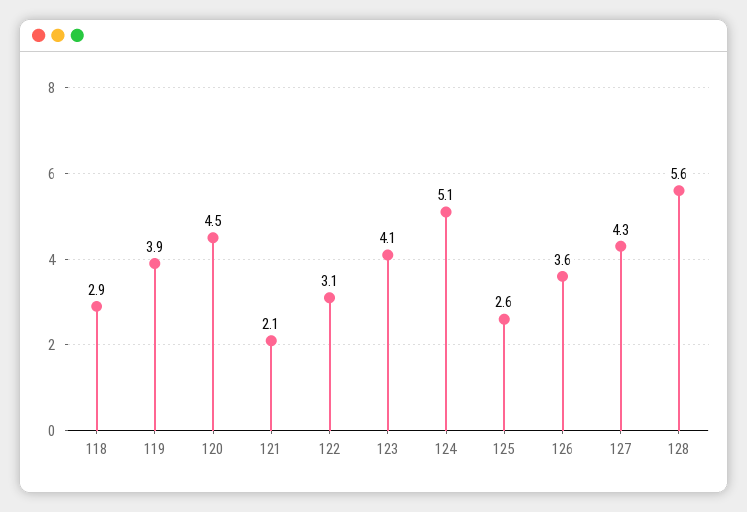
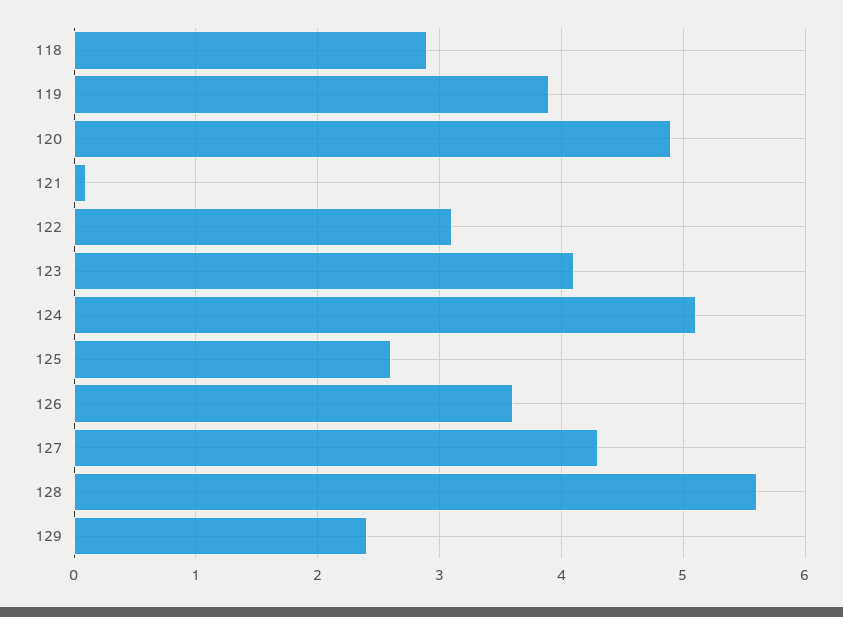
120: 4.5 -> 4.9
121: 2.1 -> 0.1
129: none -> 2.4

